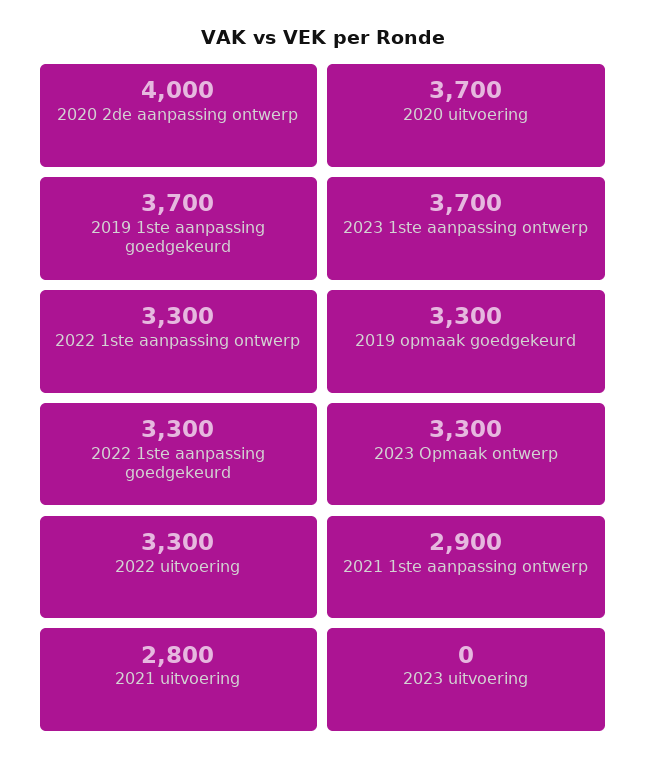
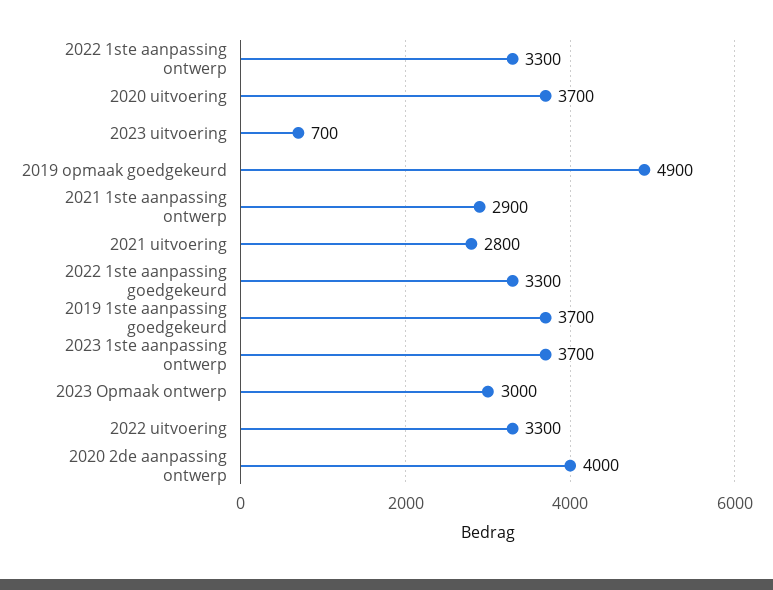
2019 opmaak goedgekeurd: 3300 -> 4900
2023 Opmaak ontwerp: 3300 -> 3000
2023 uitvoering: 0 -> 700

